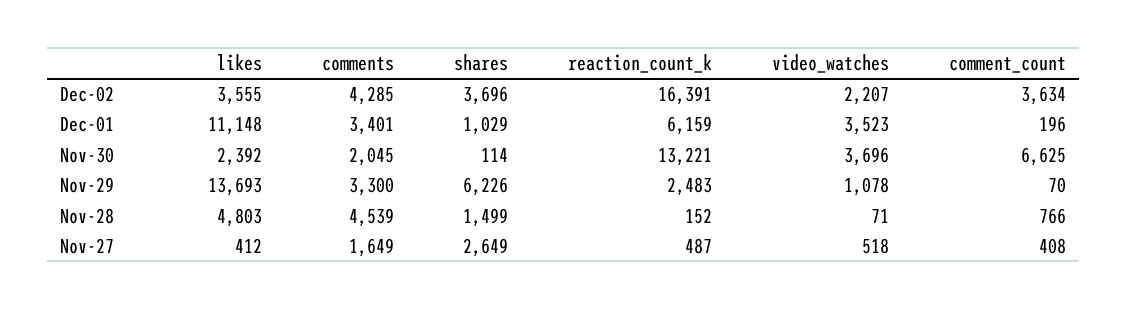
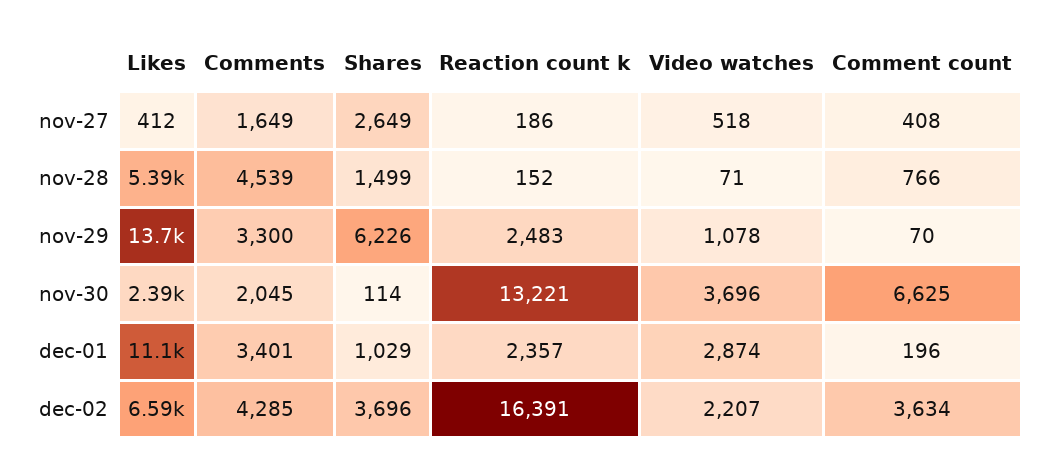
likes, Dec-02: 3555 -> 6590
reaction_count_k, Dec-01: 6159 -> 2357
video_watches, Dec-01: 3523 -> 2874
likes, Nov-28: 4803 -> 5390
reaction_count_k, Nov-27: 487 -> 186

